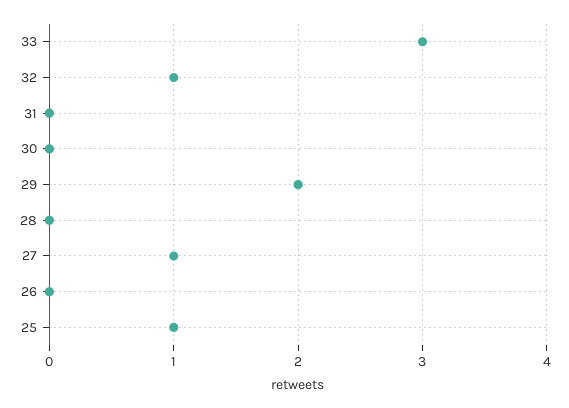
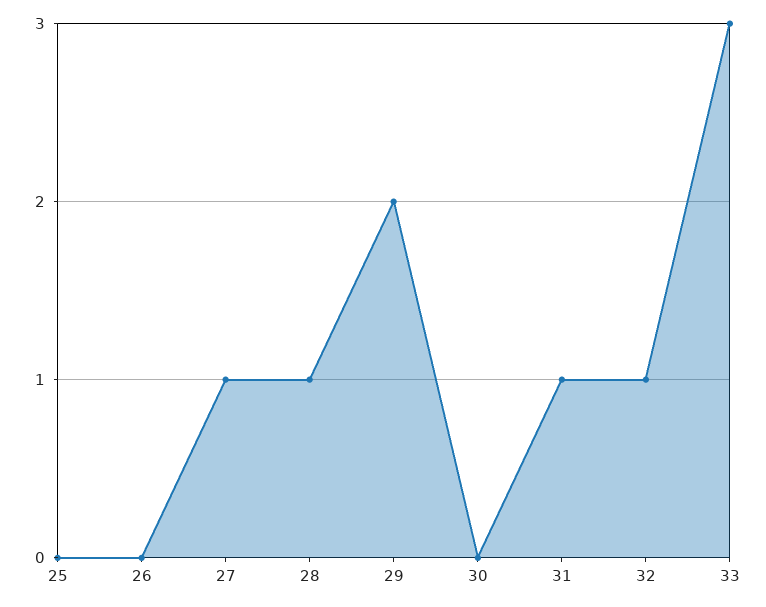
31: 0 -> 1
28: 0 -> 1
25: 1 -> 0

